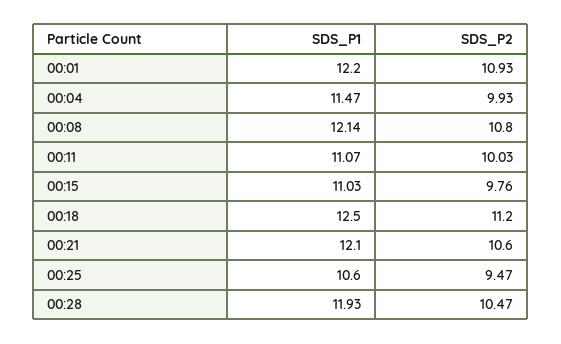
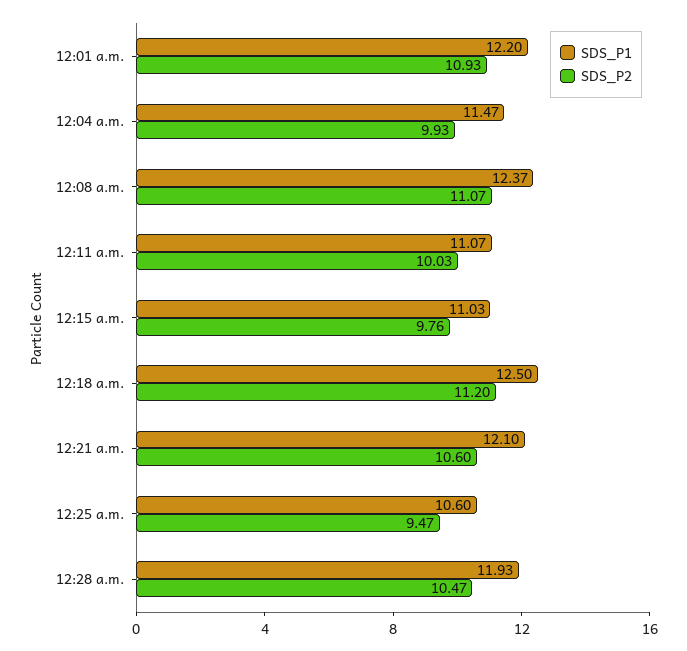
SDS_P1, 00:08: 12.14 -> 12.37
SDS_P2, 00:08: 10.8 -> 11.07

